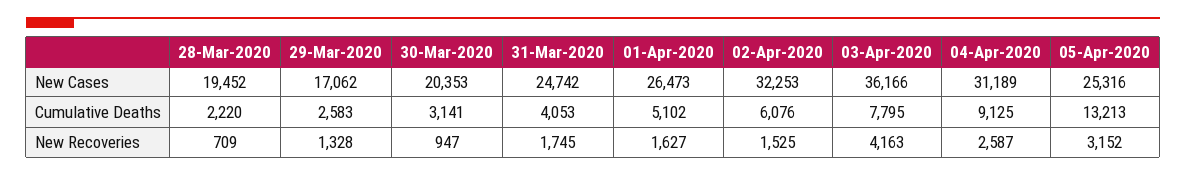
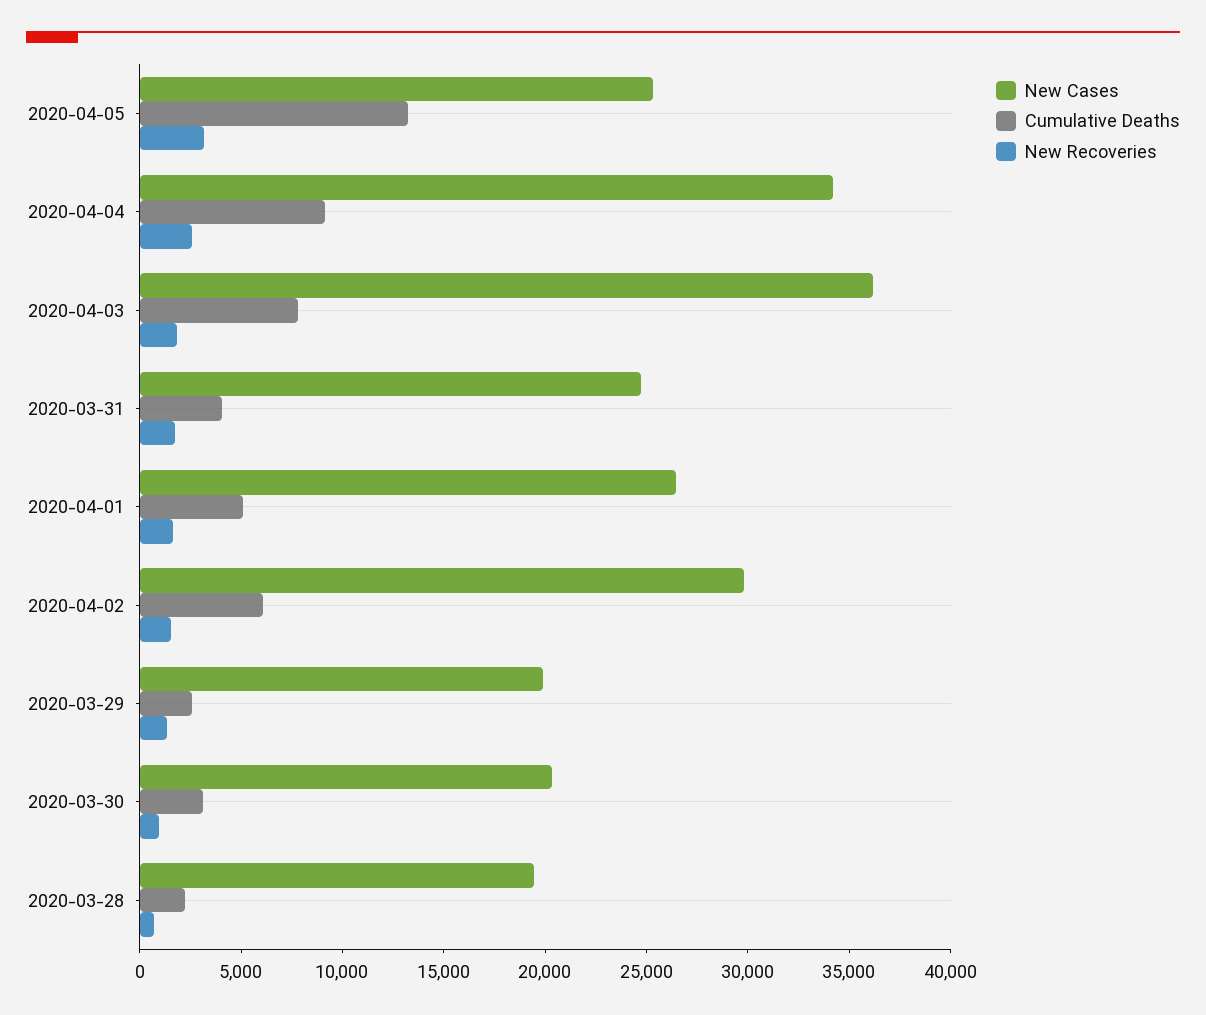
New Cases, 29-Mar-2020: 17062 -> 20000
New Cases, 02-Apr-2020: 32253 -> 30000
New Cases, 04-Apr-2020: 31189 -> 34000
New Recoveries, 03-Apr-2020: 4163 -> 2000

